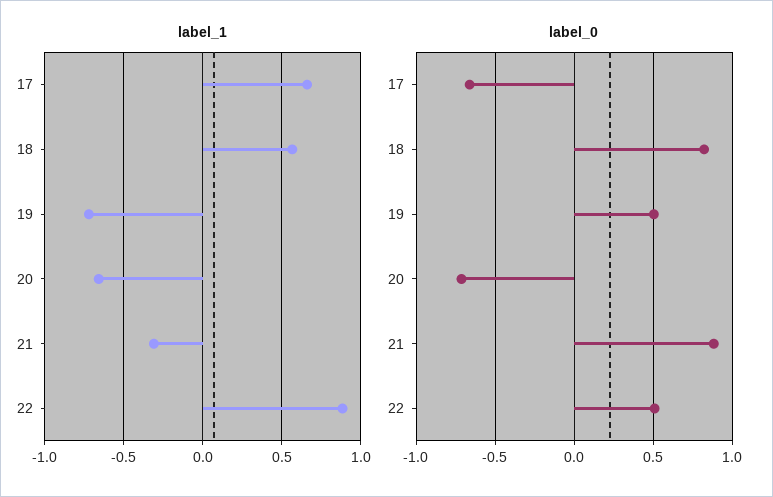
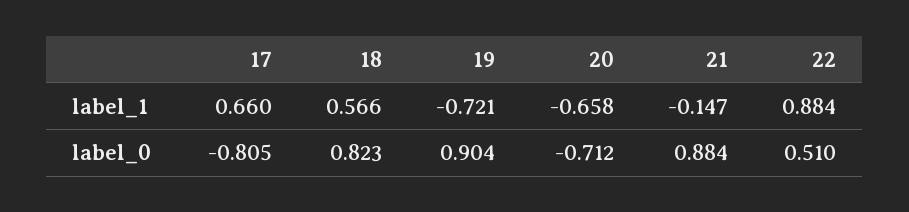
label_1, 21: -0.3 -> -0.147
label_0, 17: -0.65 -> -0.805
label_0, 19: 0.5 -> 0.904

